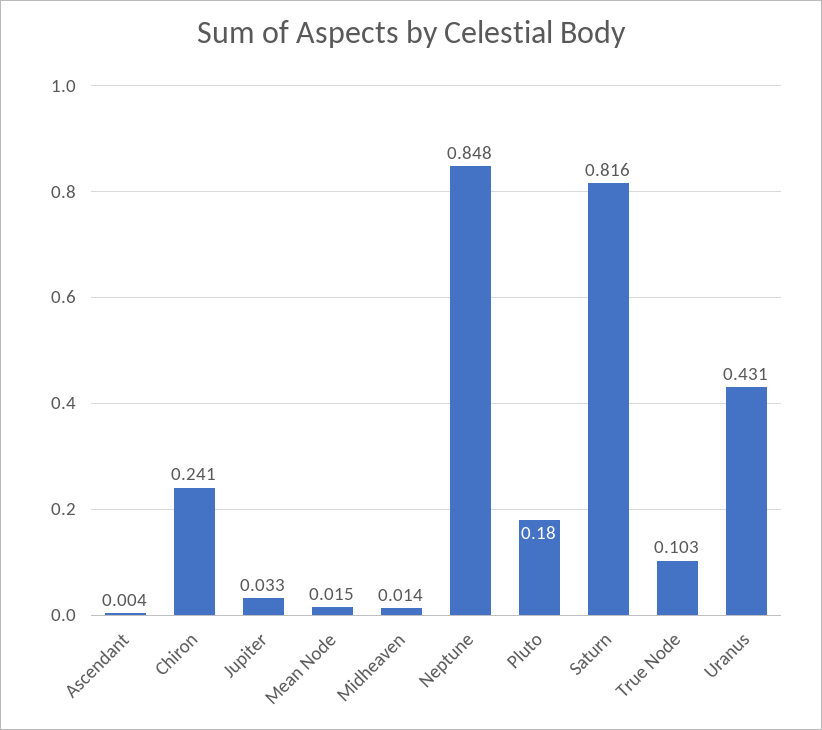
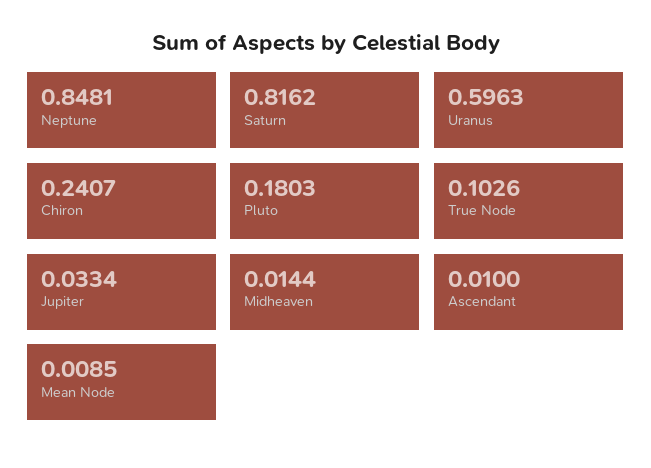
Ascendant: 0.004 -> 0.01
Mean Node: 0.015 -> 0.0085
Uranus: 0.431 -> 0.5963

